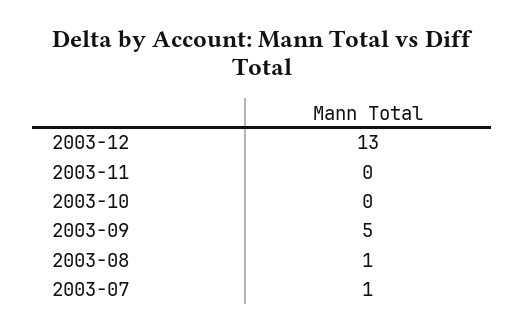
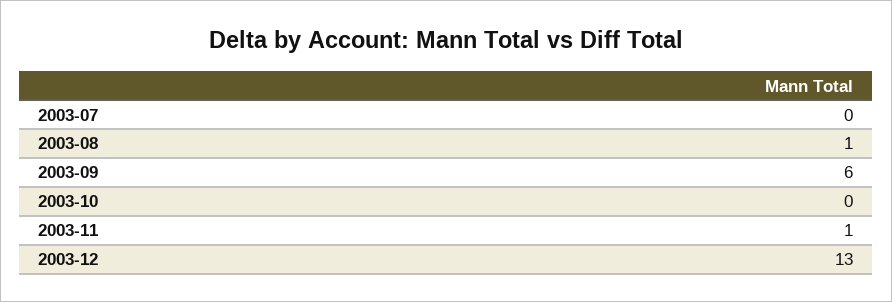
2003-11: 0 -> 1
2003-09: 5 -> 6
2003-07: 1 -> 0

